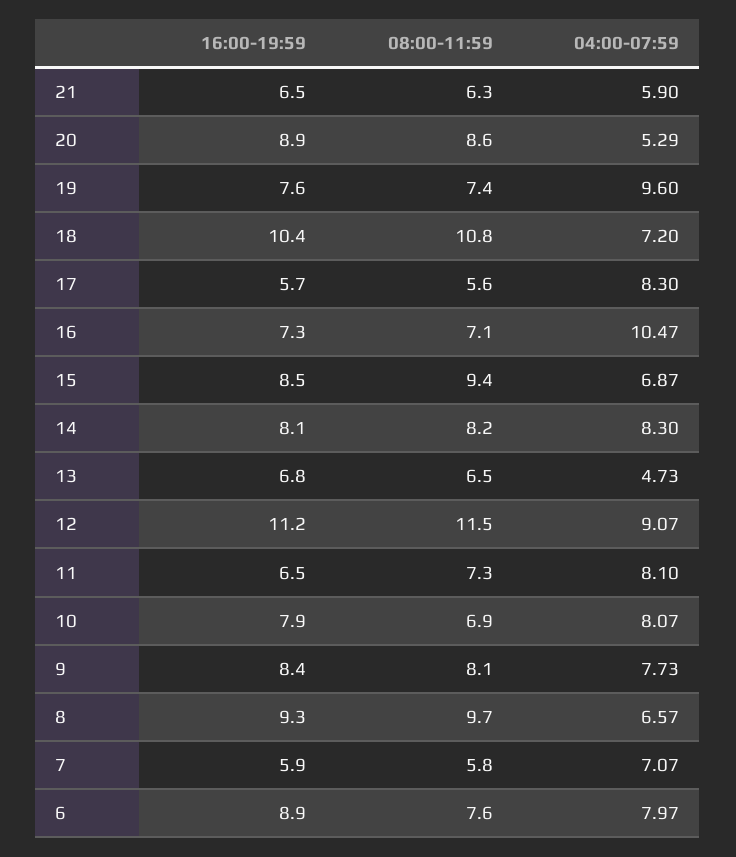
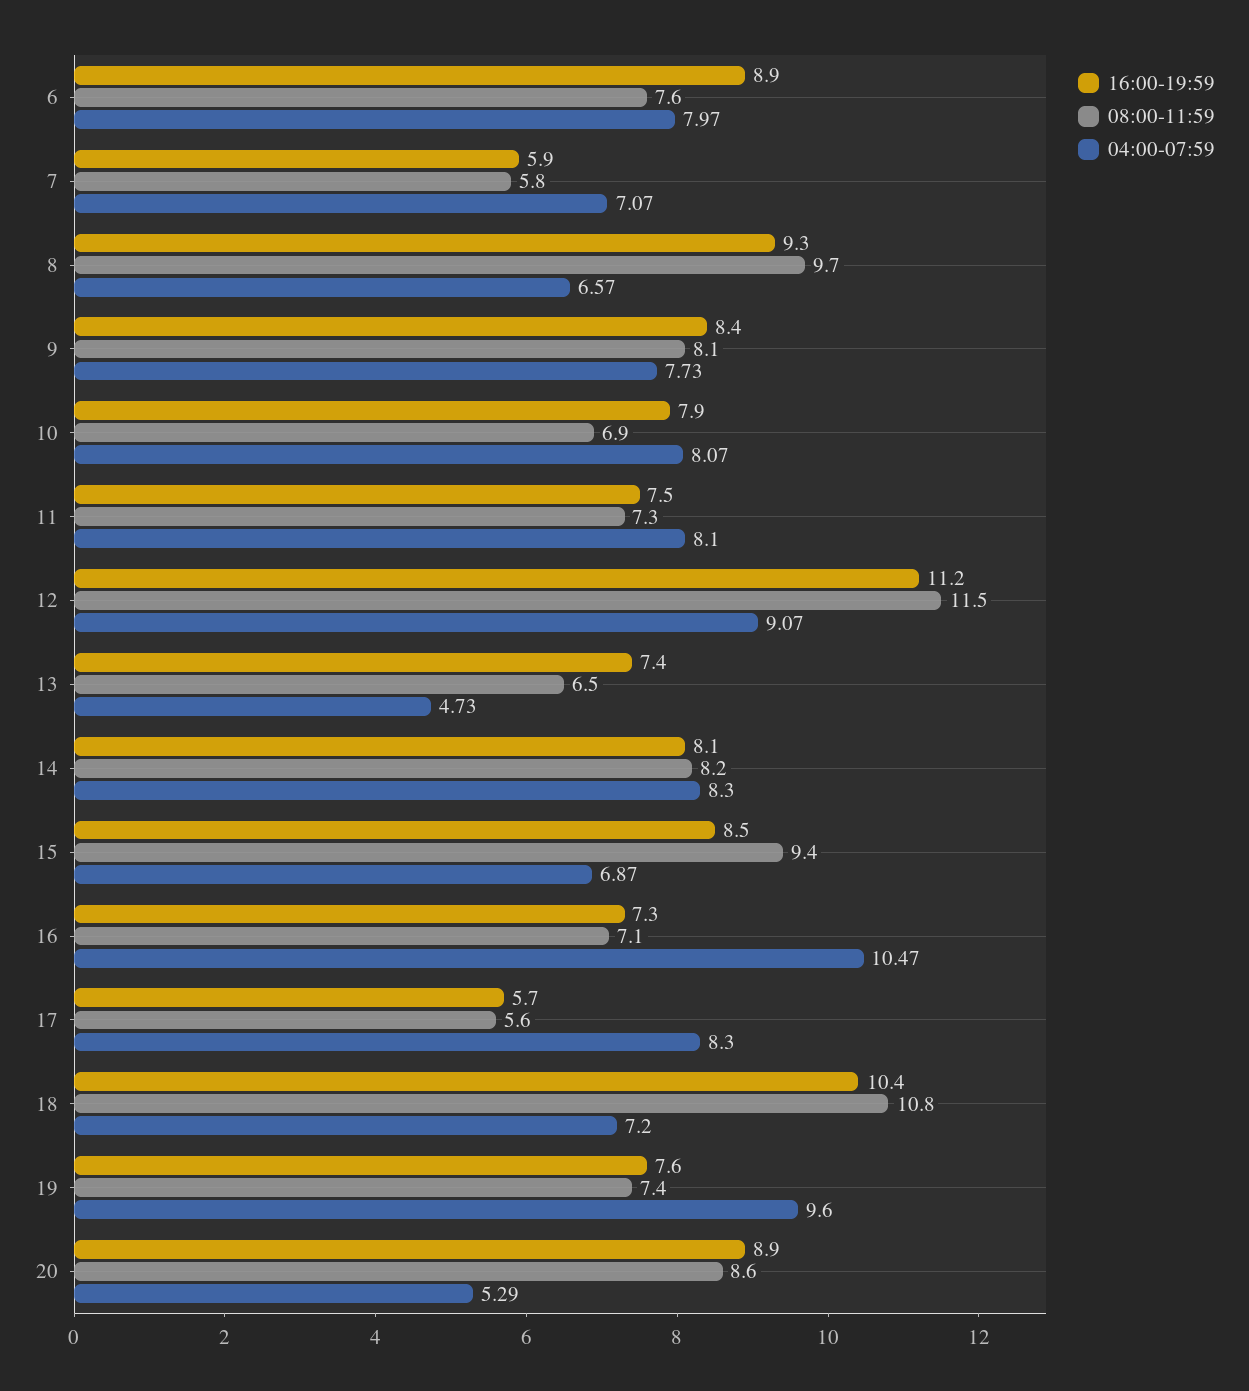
16:00-19:59, 21: 6.5 -> none
08:00-11:59, 21: 6.3 -> none
04:00-07:59, 21: 5.9 -> none
16:00-19:59, 13: 6.8 -> 7.4
16:00-19:59, 11: 6.5 -> 7.5

